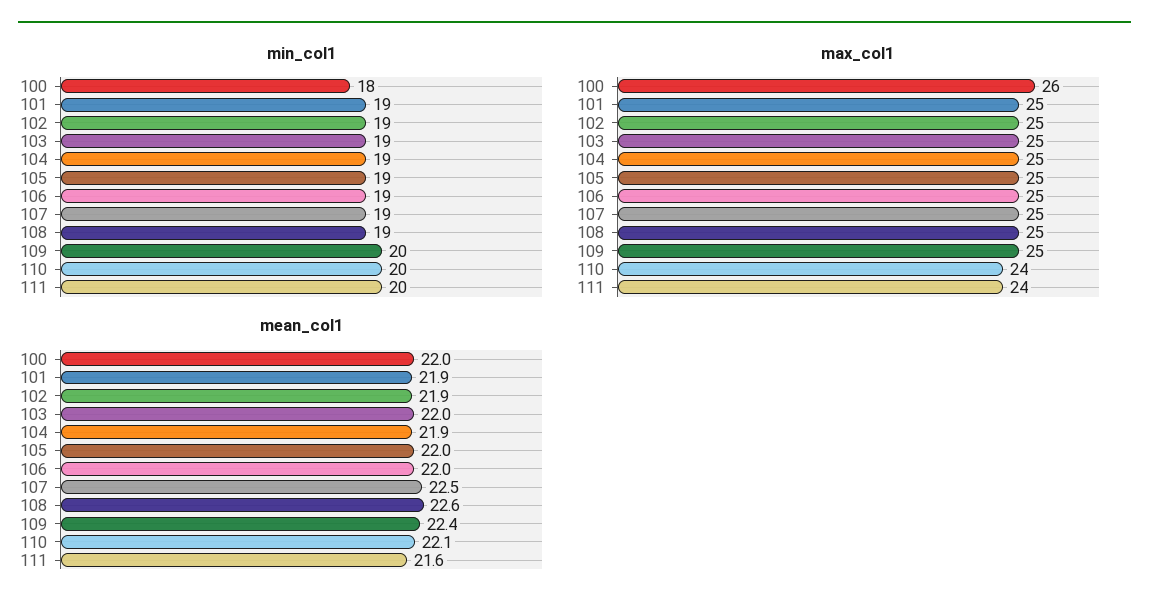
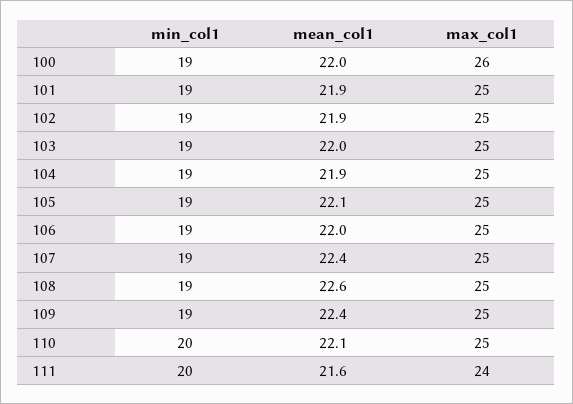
min_col1, 100: 18 -> 19
min_col1, 109: 20 -> 19
max_col1, 110: 24 -> 25
mean_col1, 105: 22 -> 22.1
mean_col1, 107: 22.5 -> 22.4

